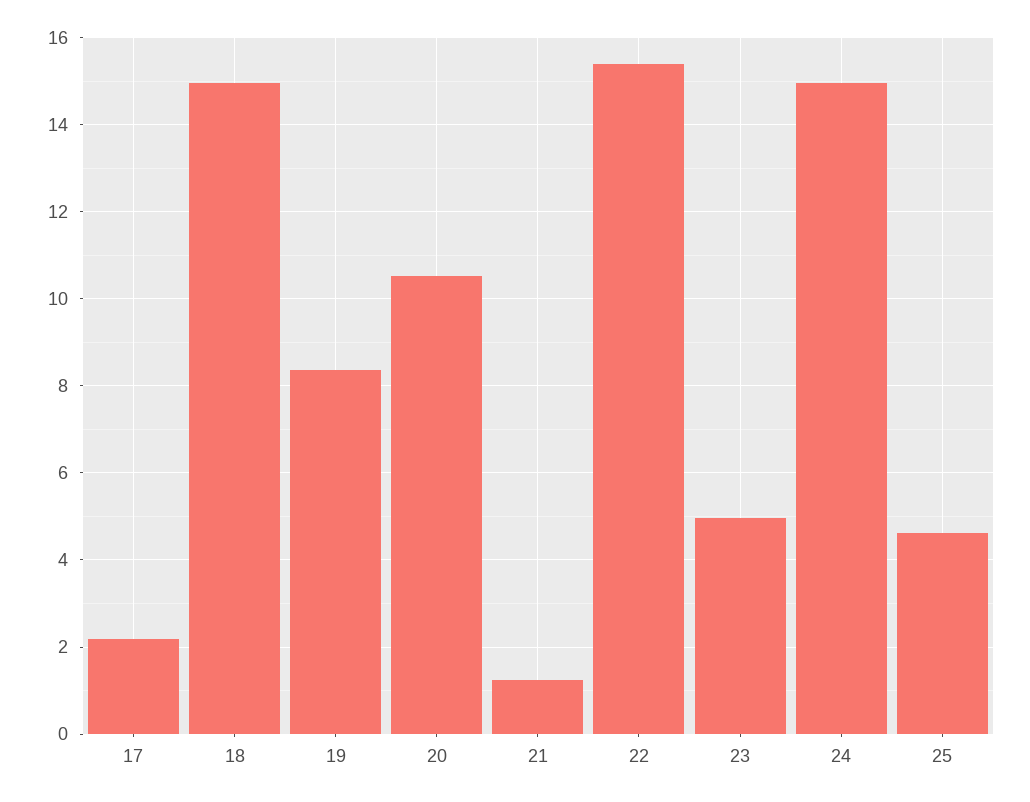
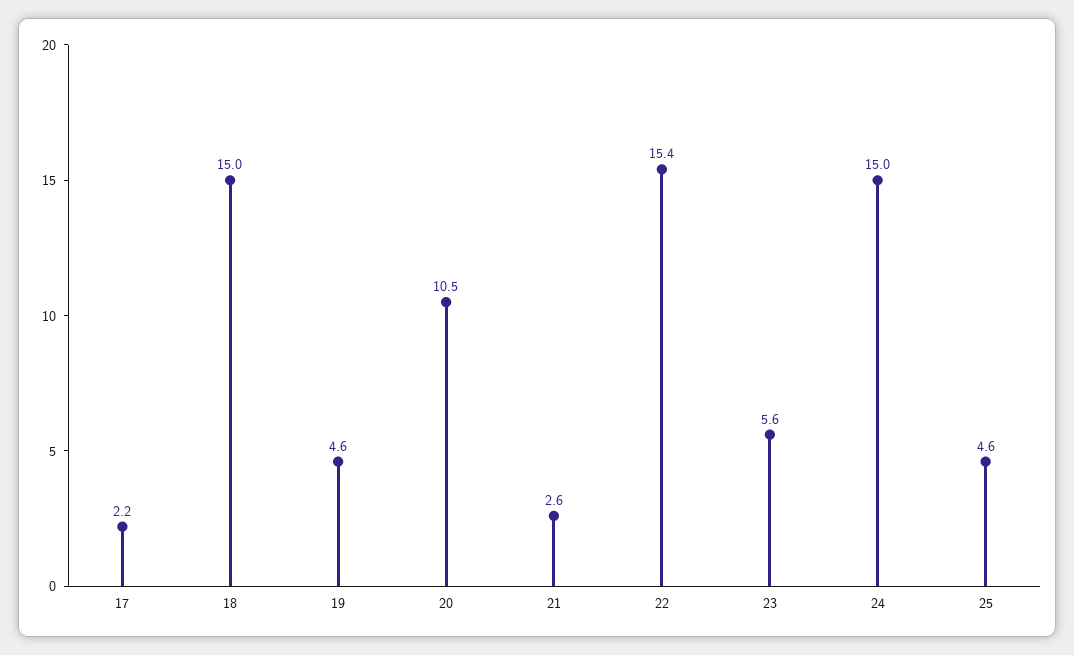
19: 8.4 -> 4.6
21: 1.2 -> 2.6
23: 5 -> 5.6

